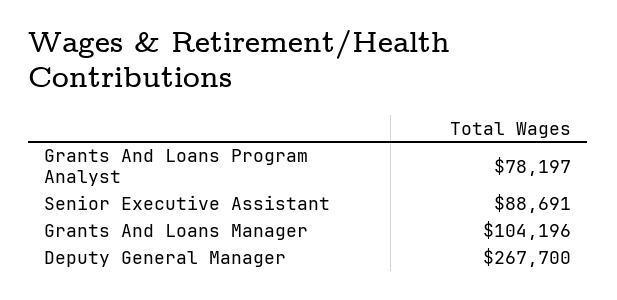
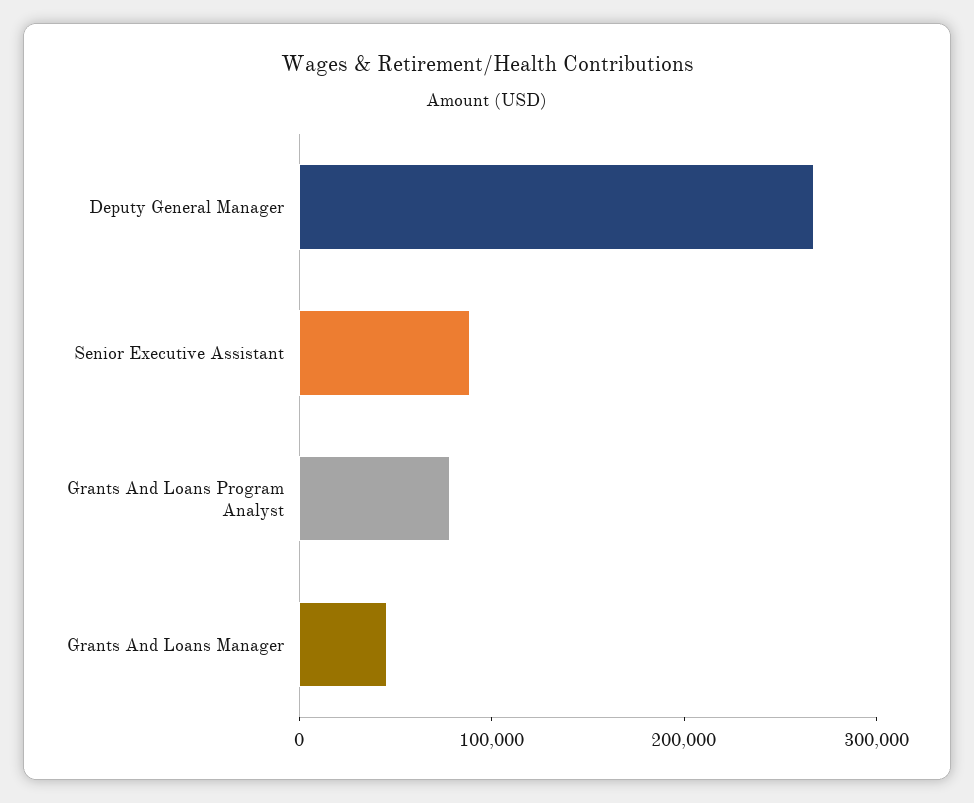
Grants And Loans Manager: 104196 -> 40000

